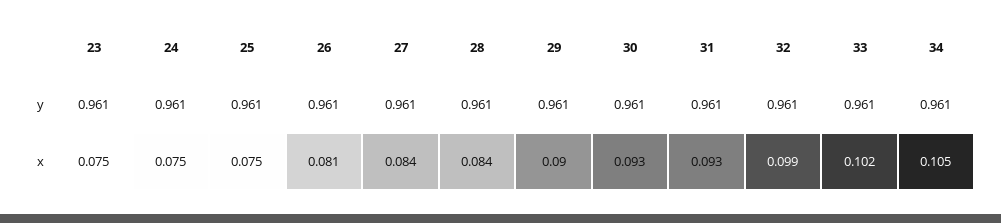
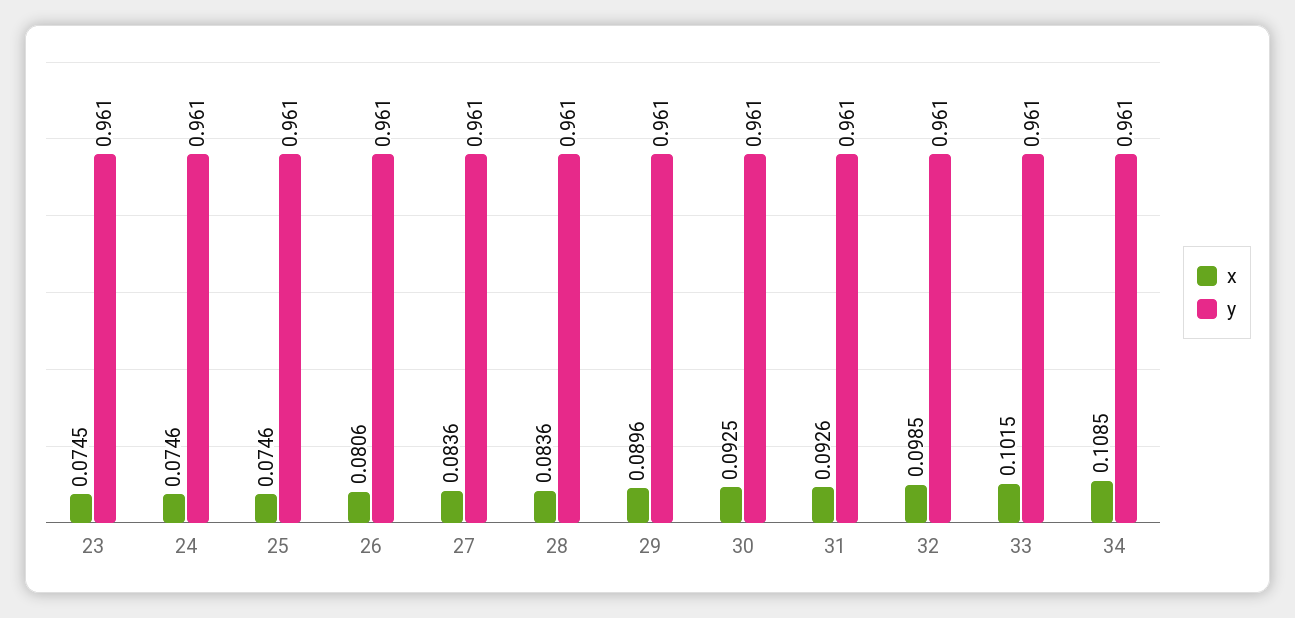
x, 34: 0.105 -> 0.1085

